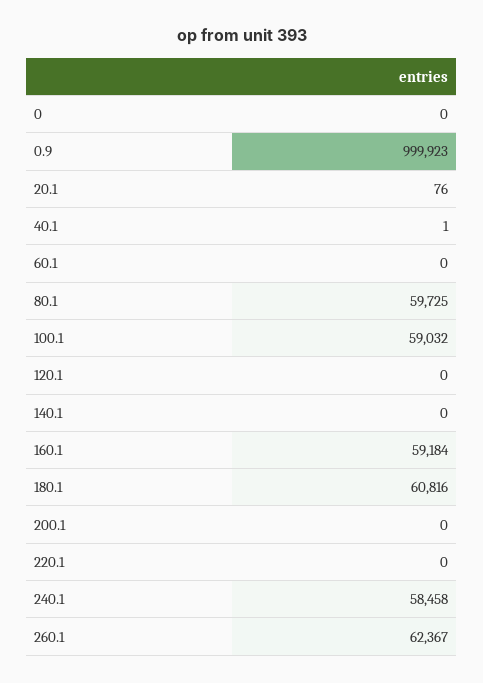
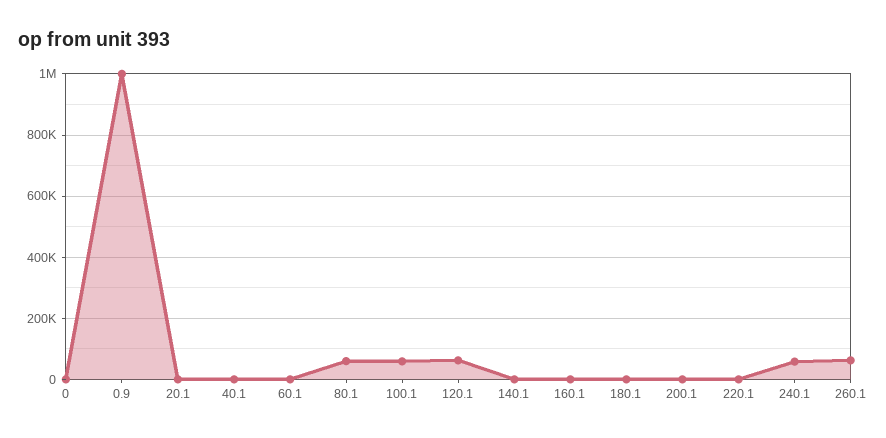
120.1: 0 -> 60000
160.1: 59184 -> 0
180.1: 60816 -> 0

